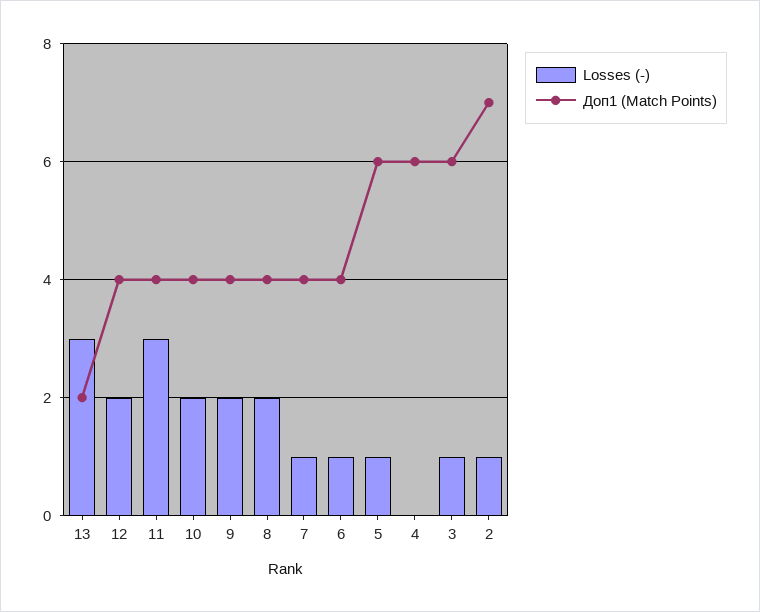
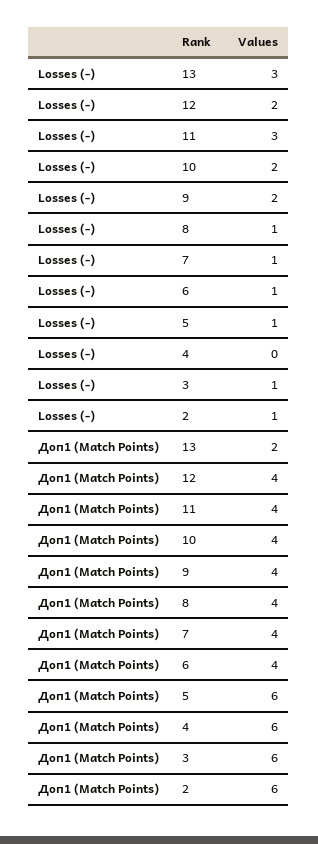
Losses (-), 8: 2 -> 1
Доп1 (Match Points), 2: 7 -> 6

